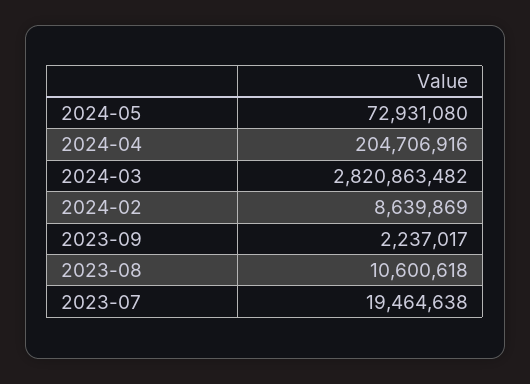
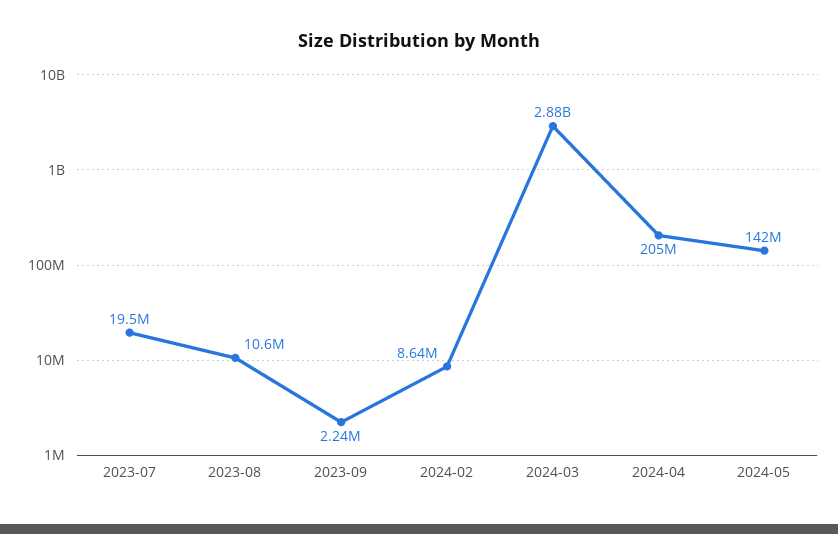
2024-05: 72931080 -> 142000000
2024-03: 2820863482 -> 2880000000

